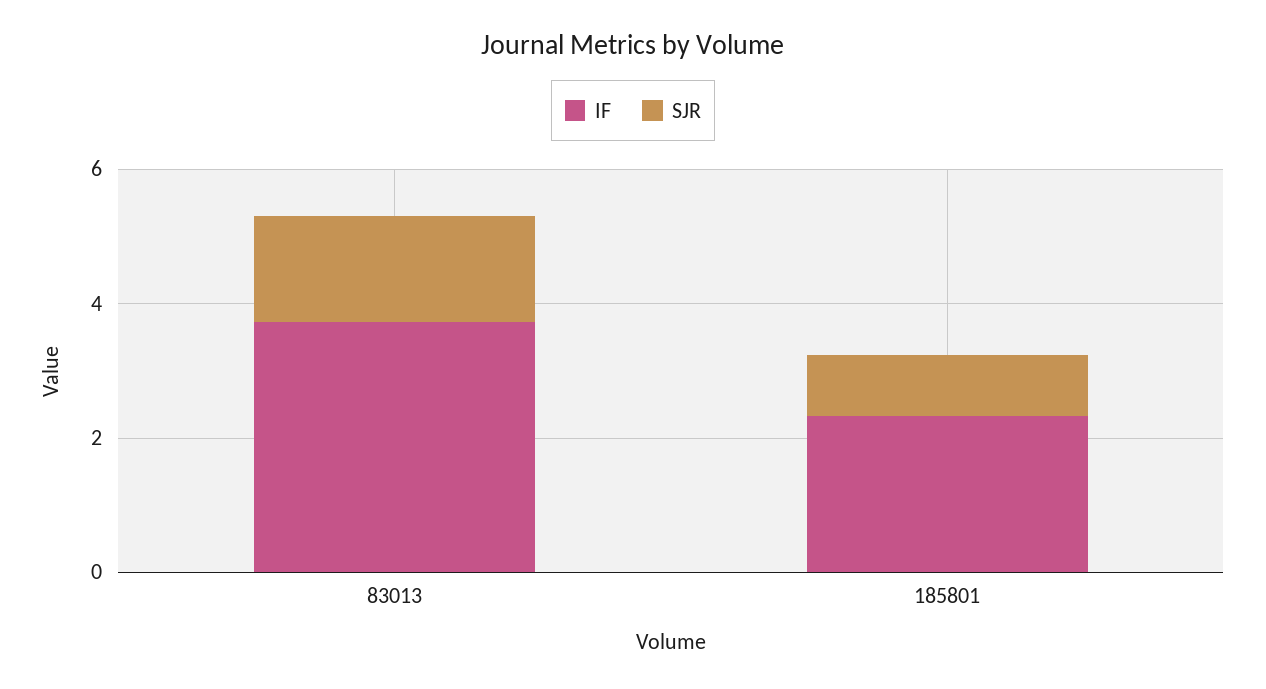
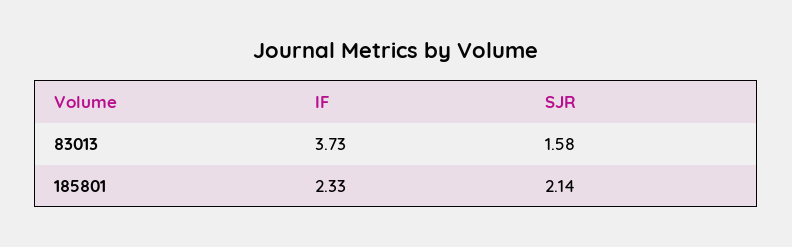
SJR, 185801: 1 -> 2.14

